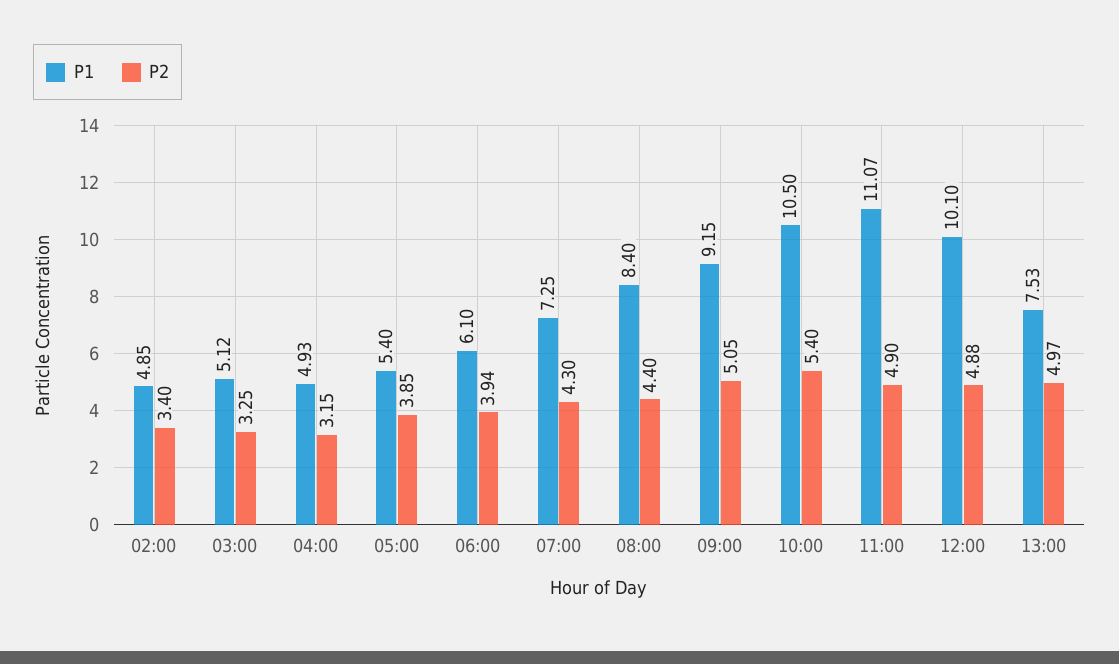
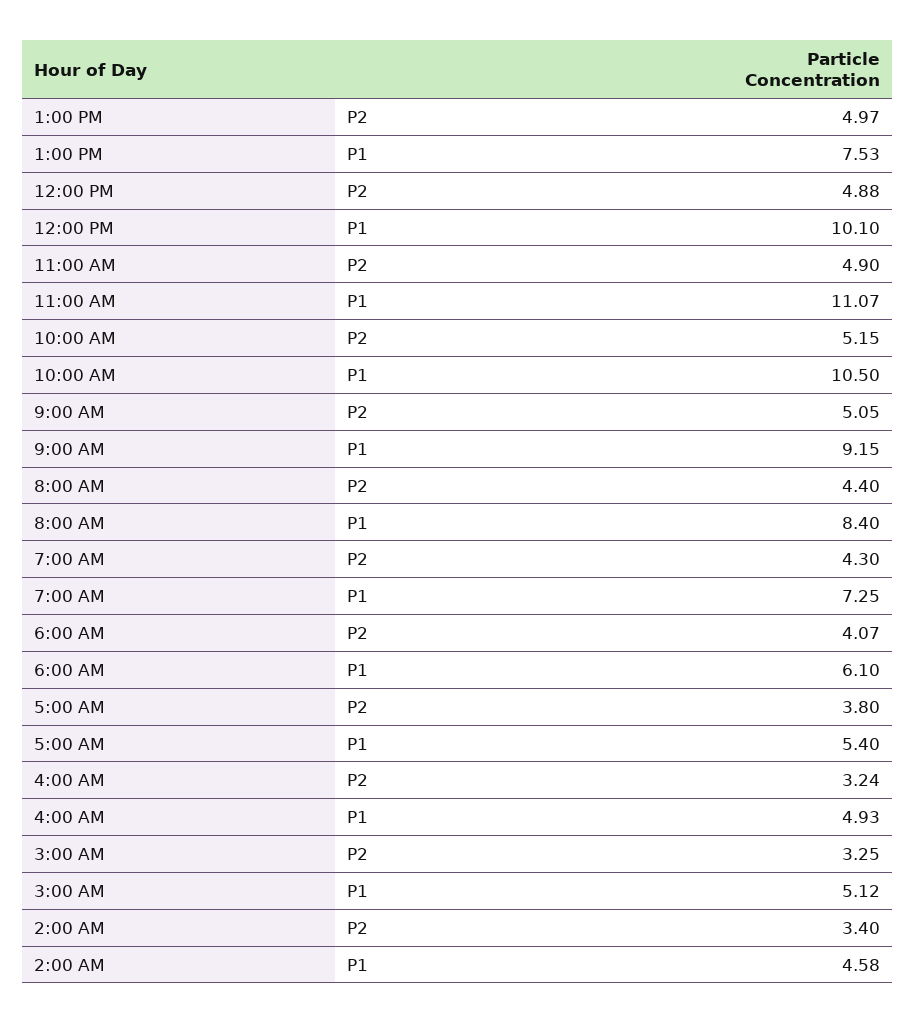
P1, 02:00: 4.85 -> 4.58
P2, 04:00: 3.15 -> 3.24
P2, 05:00: 3.85 -> 3.8
P2, 06:00: 3.94 -> 4.07
P2, 10:00: 5.4 -> 5.15

